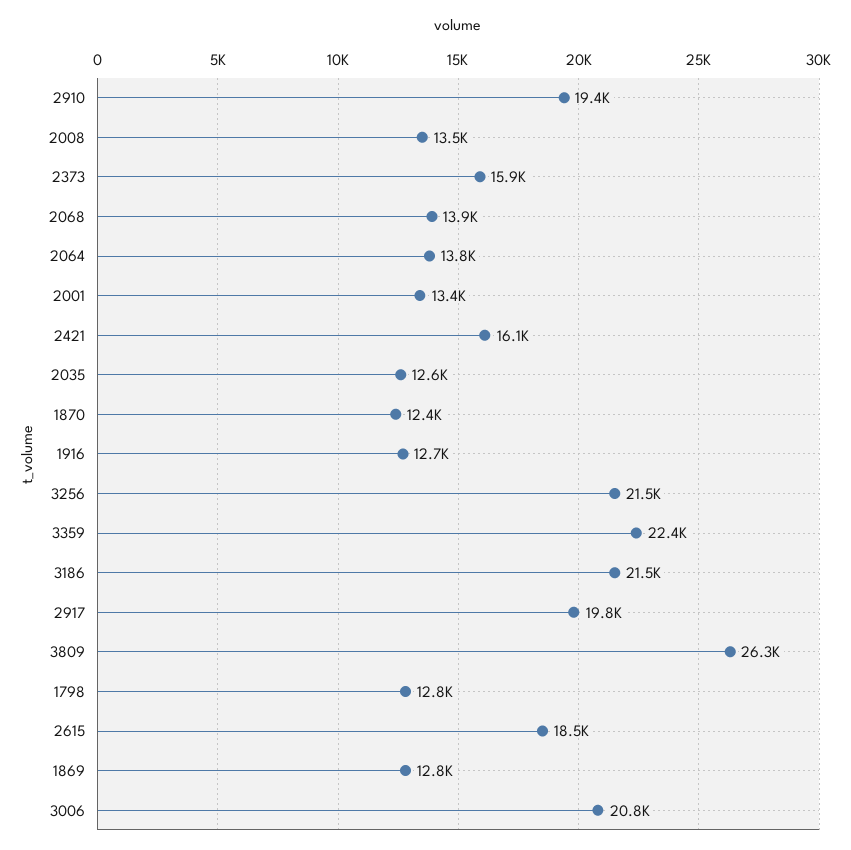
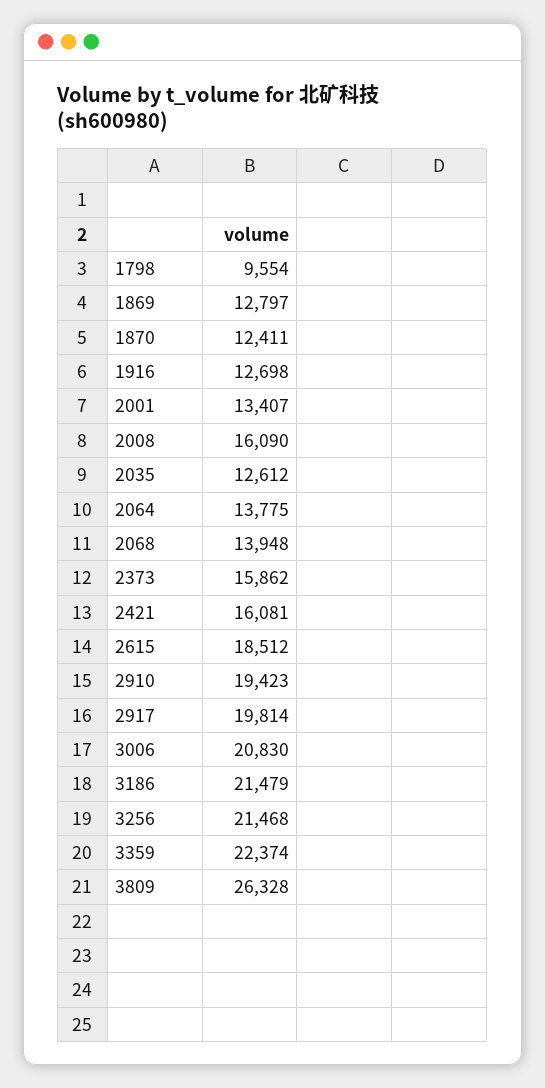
2008: 13500 -> 16090
1798: 12800 -> 9554

